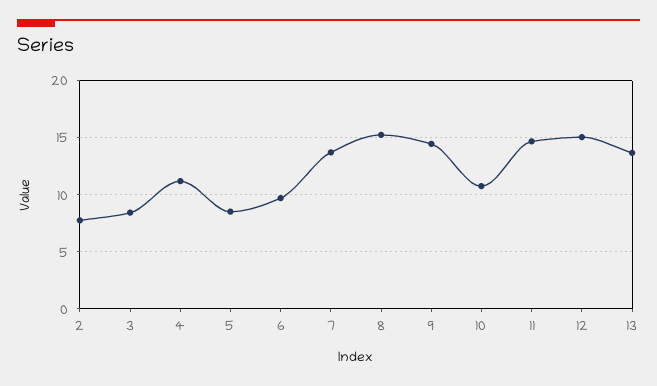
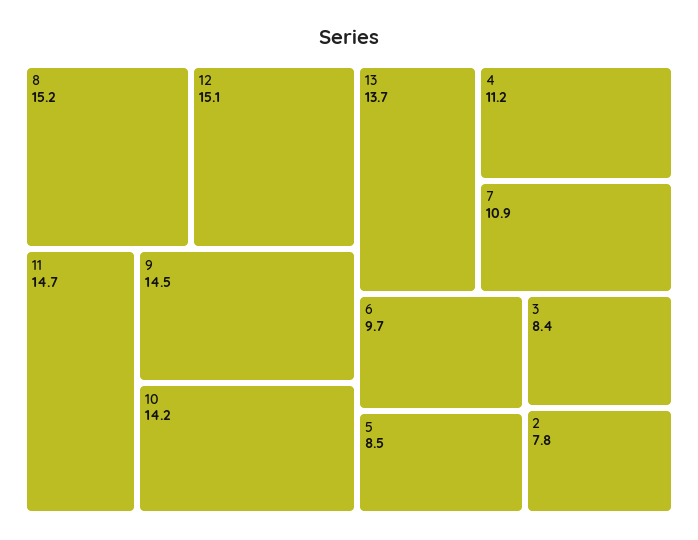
7: 14 -> 10.9
10: 11 -> 14.2

